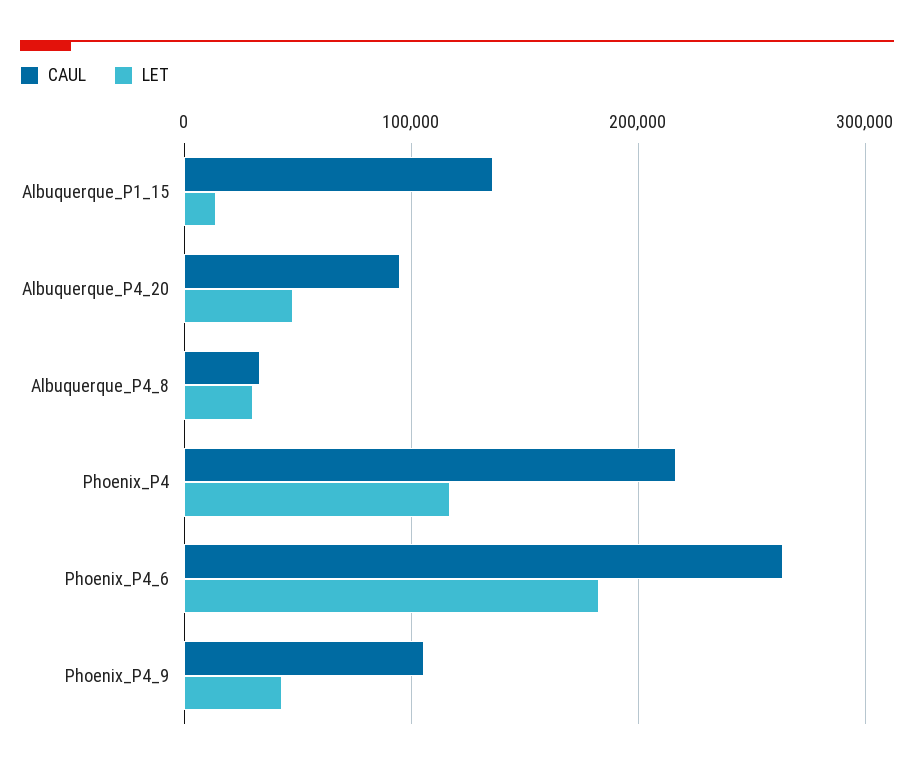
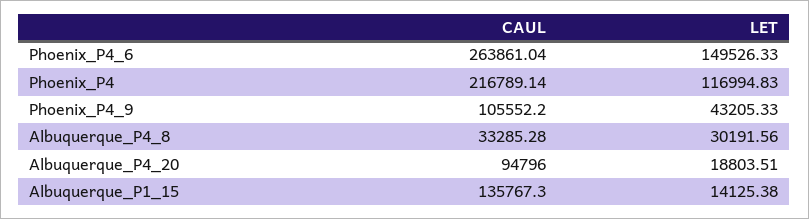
LET, Albuquerque_P4_20: 50000 -> 18803.51
LET, Phoenix_P4_6: 180000 -> 149526.33

